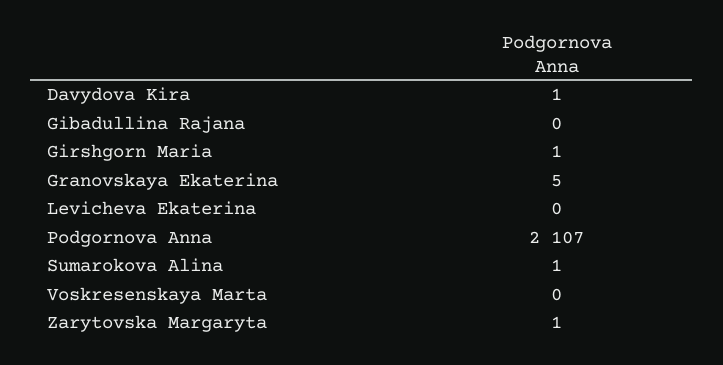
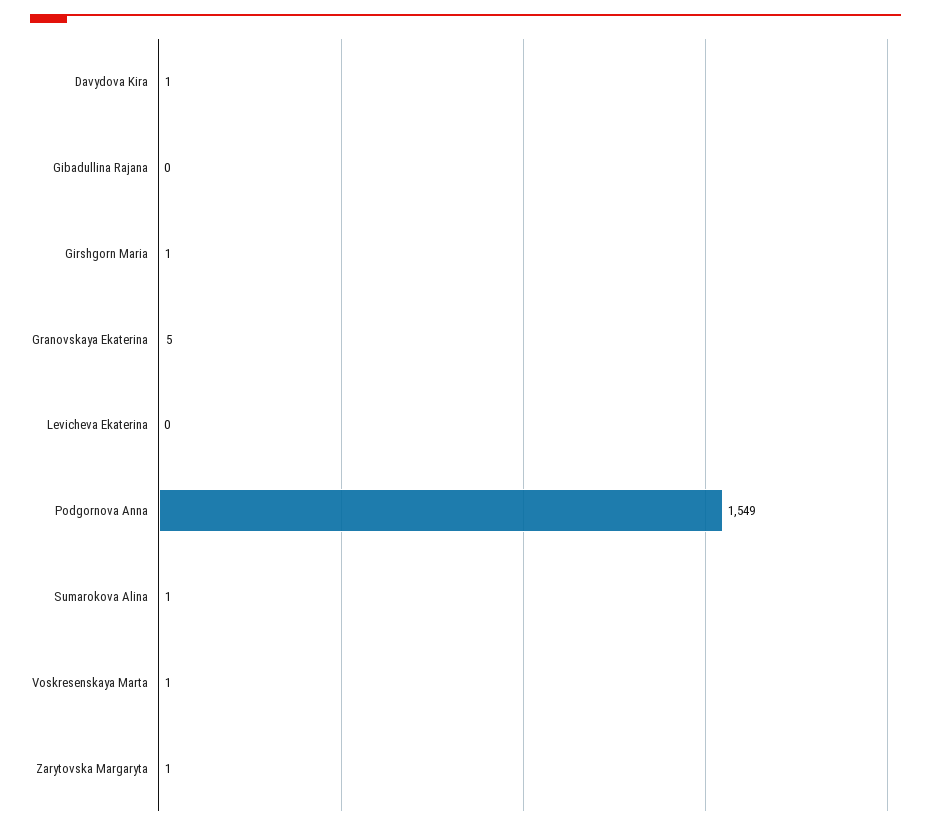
Podgornova Anna: 2107 -> 1549
Voskresenskaya Marta: 0 -> 1

